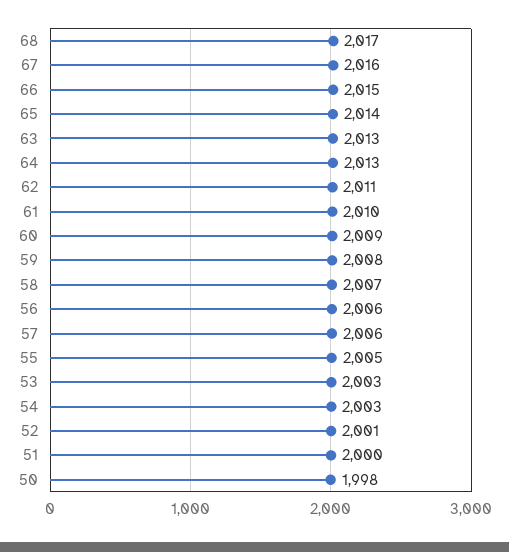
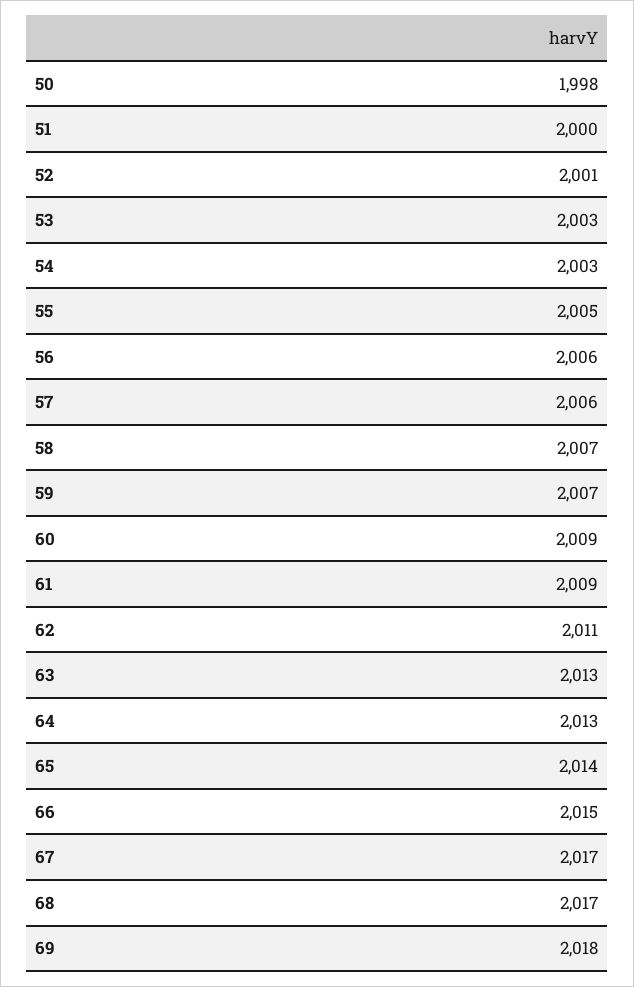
67: 2016 -> 2017
61: 2010 -> 2009
59: 2008 -> 2007
69: none -> 2018

